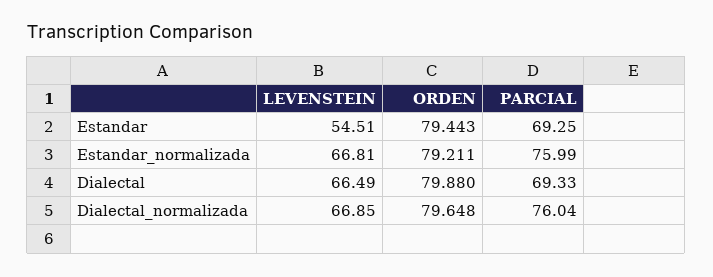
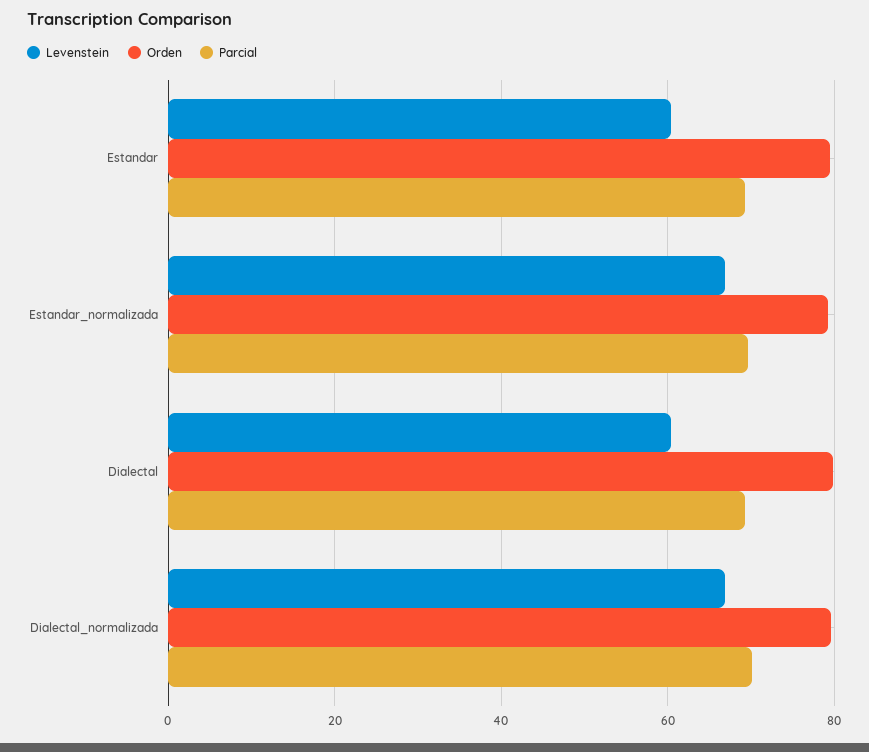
LEVENSTEIN, Estandar: 54.51 -> 60
PARCIAL, Estandar_normalizada: 75.99 -> 70
LEVENSTEIN, Dialectal: 66.49 -> 60
PARCIAL, Dialectal_normalizada: 76.04 -> 70

